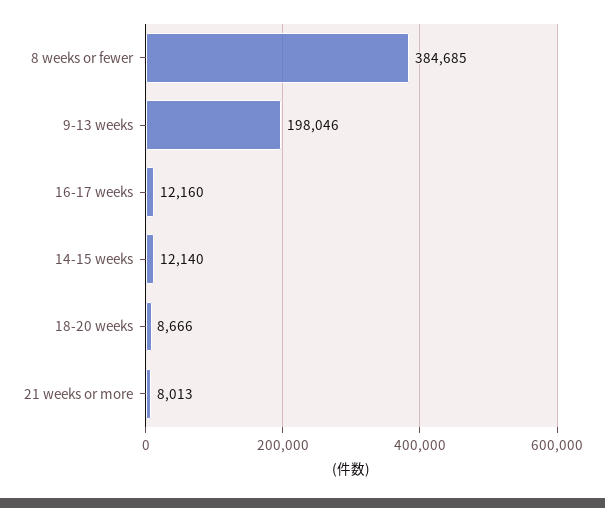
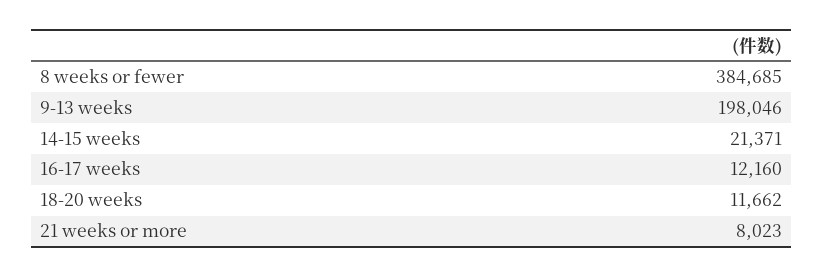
14-15 weeks: 12140 -> 21371
18-20 weeks: 8666 -> 11662
21 weeks or more: 8013 -> 8023

